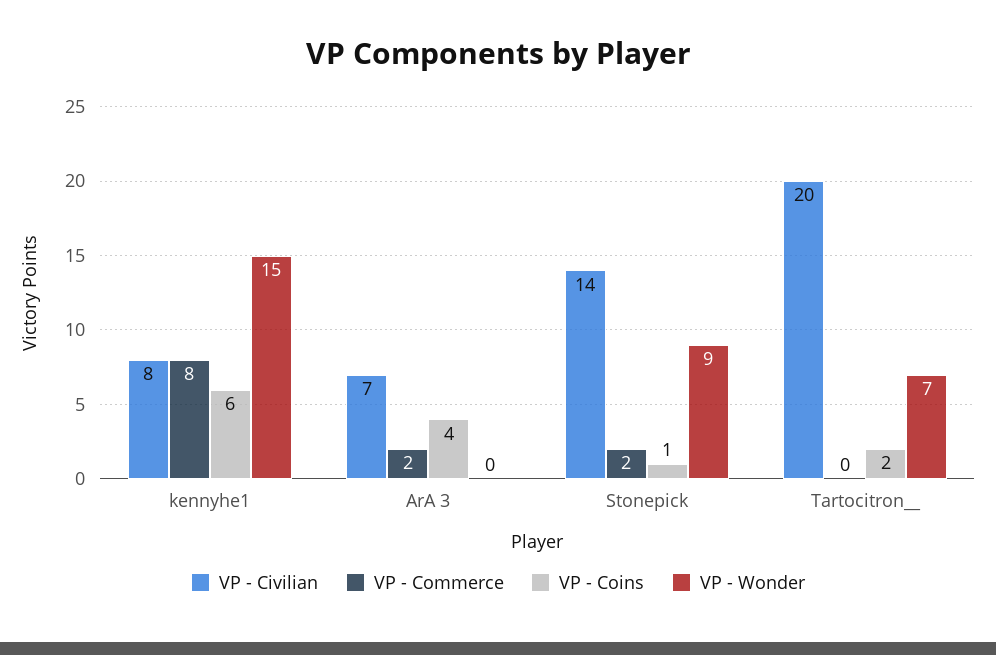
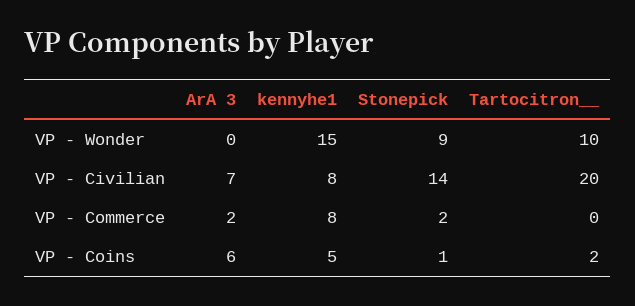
VP - Coins, kennyhe1: 6 -> 5
VP - Coins, ArA 3: 4 -> 6
VP - Wonder, Tartocitron__: 7 -> 10

